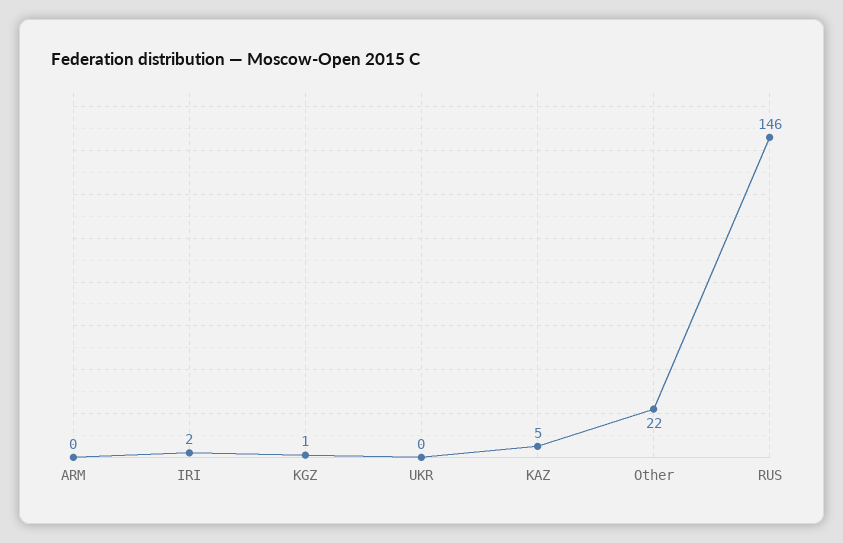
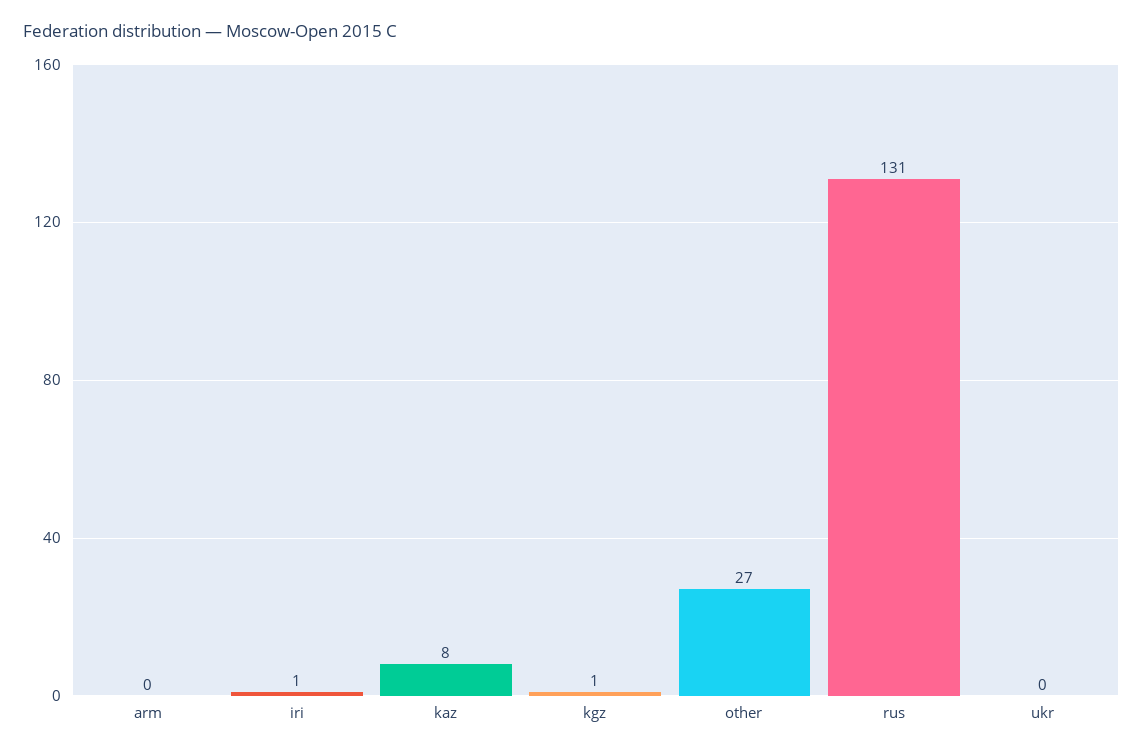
IRI: 2 -> 1
KAZ: 5 -> 8
Other: 22 -> 27
RUS: 146 -> 131

